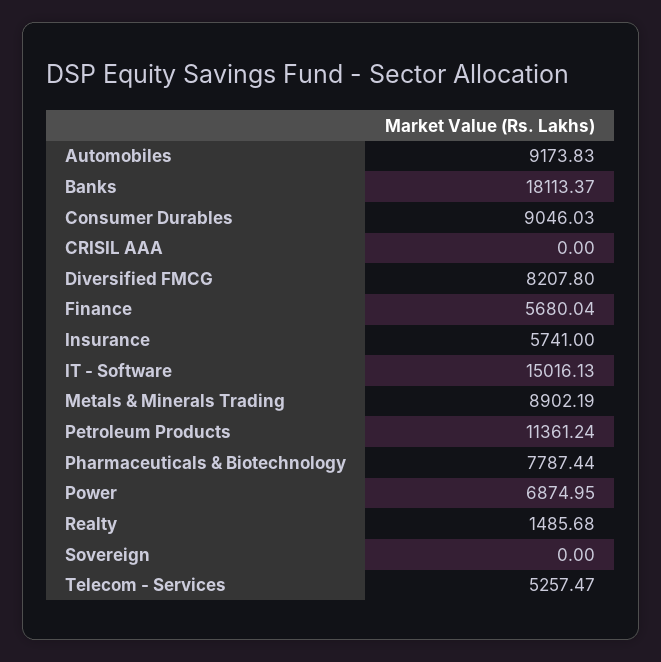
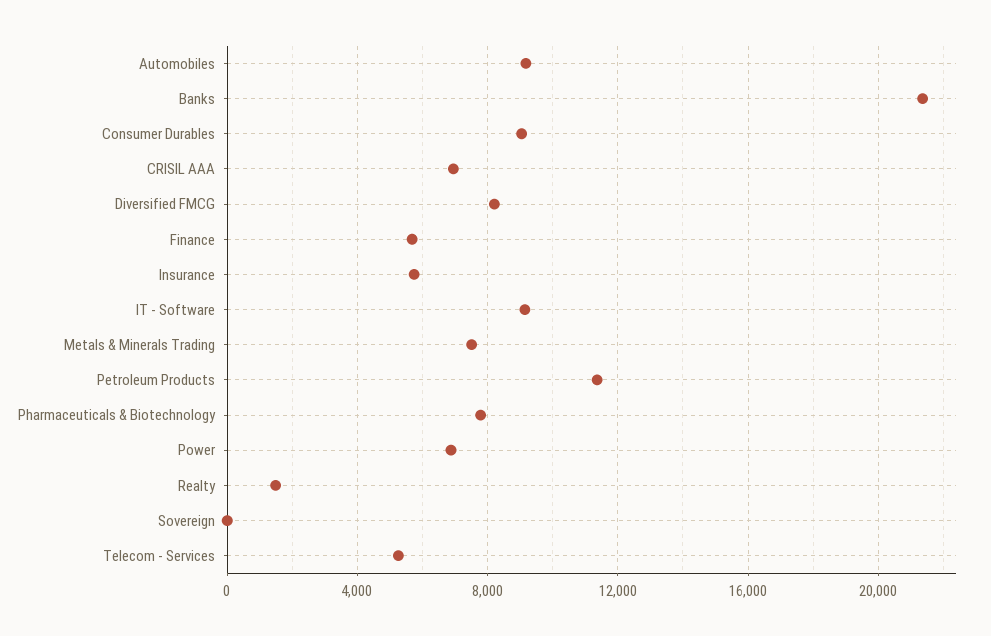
Banks: 18113.37 -> 21500
CRISIL AAA: 0 -> 7000
IT - Software: 15016.13 -> 9000
Metals & Minerals Trading: 8902.19 -> 7500

